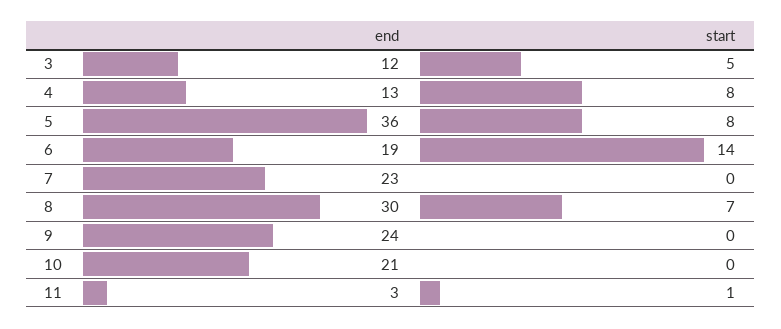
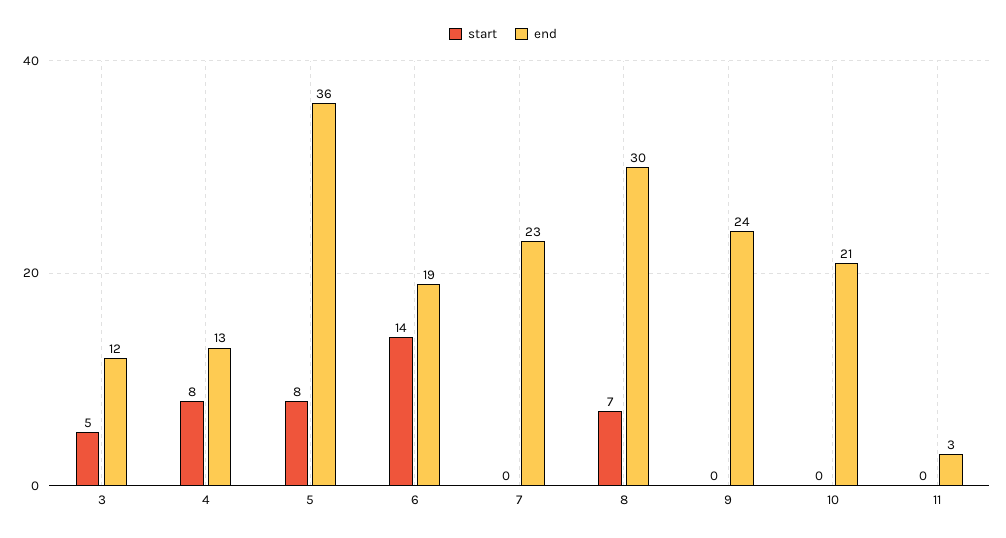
start, 11: 1 -> 0

